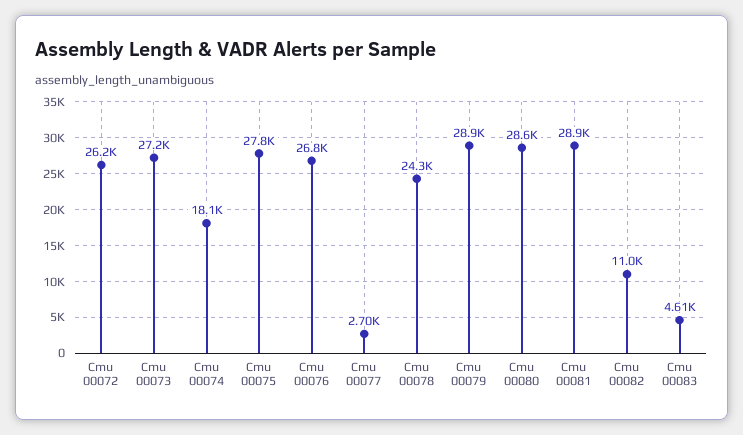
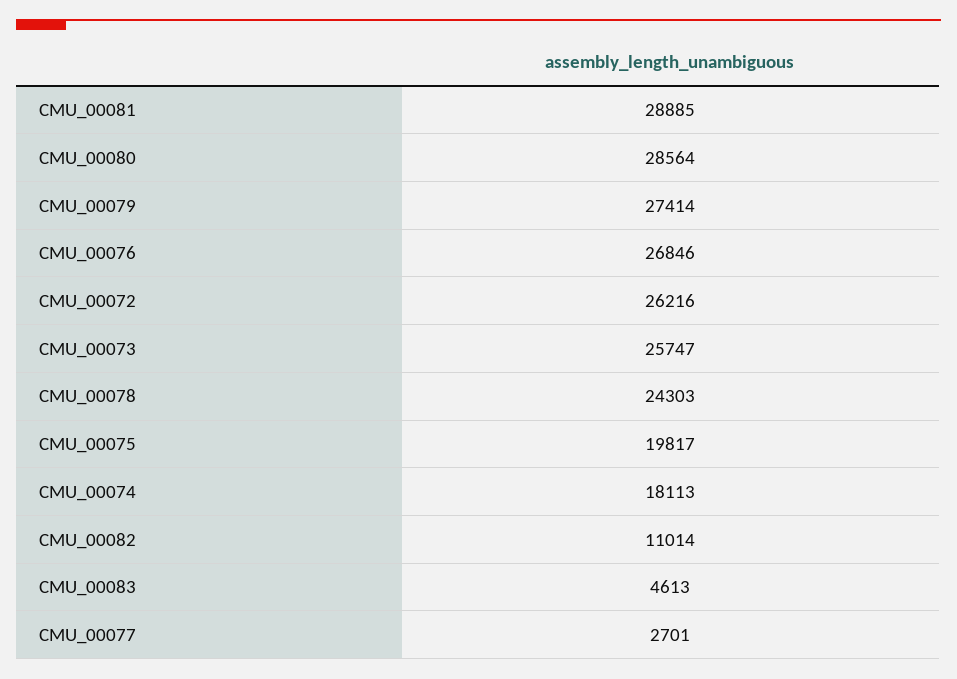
Cmu 00073: 27200 -> 25747
Cmu 00075: 27800 -> 19817
Cmu 00079: 28900 -> 27414

